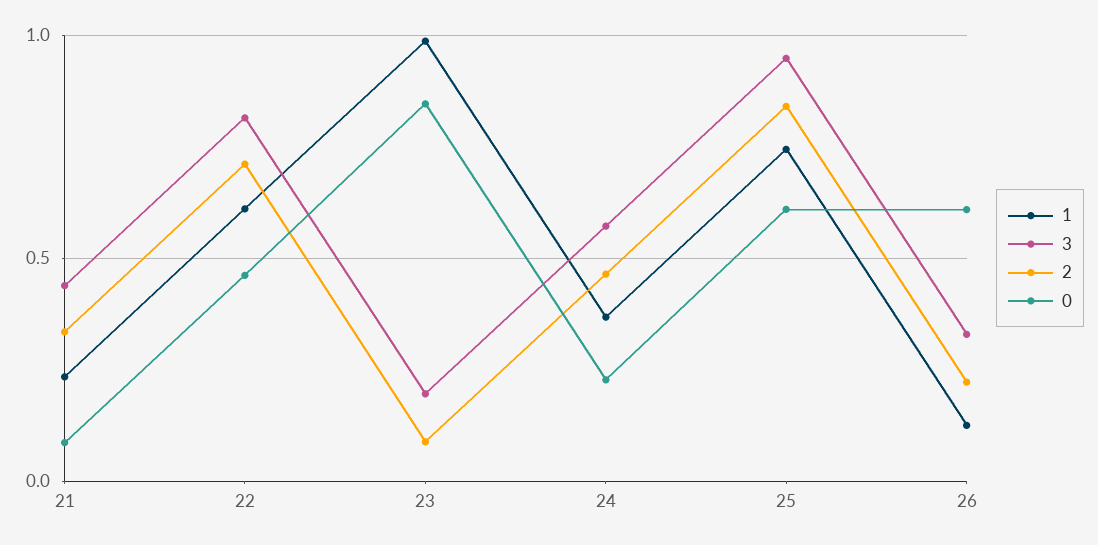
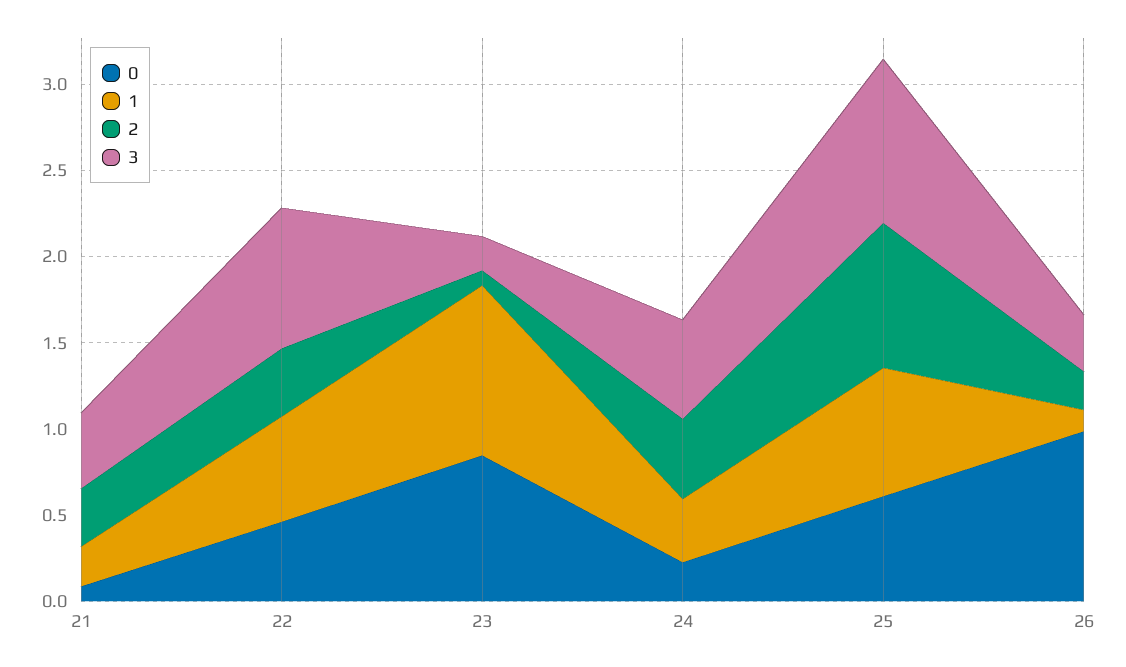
2, 22: 0.7 -> 0.4
0, 26: 0.6 -> 1

